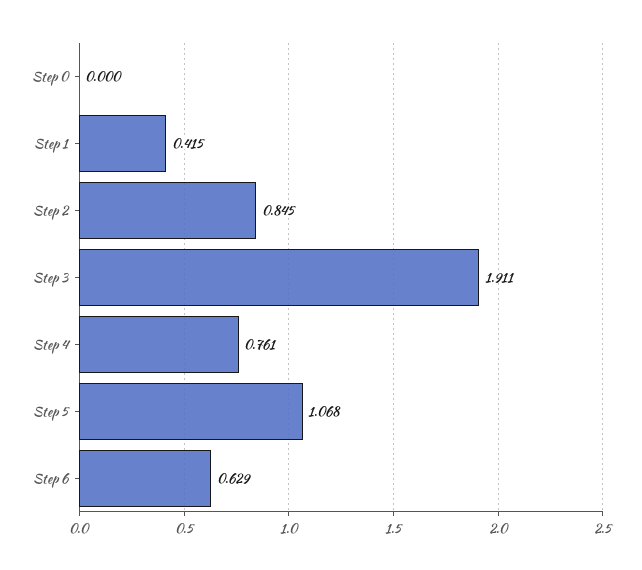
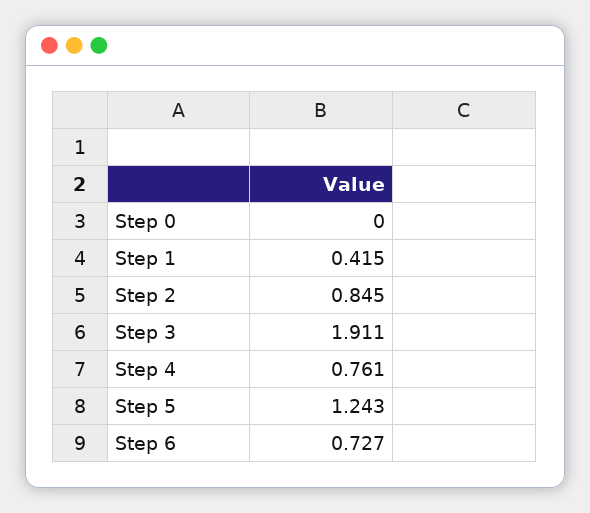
Step 5: 1.068 -> 1.243
Step 6: 0.629 -> 0.727

